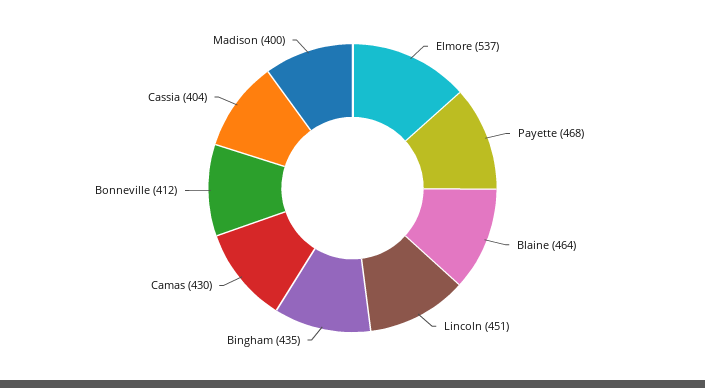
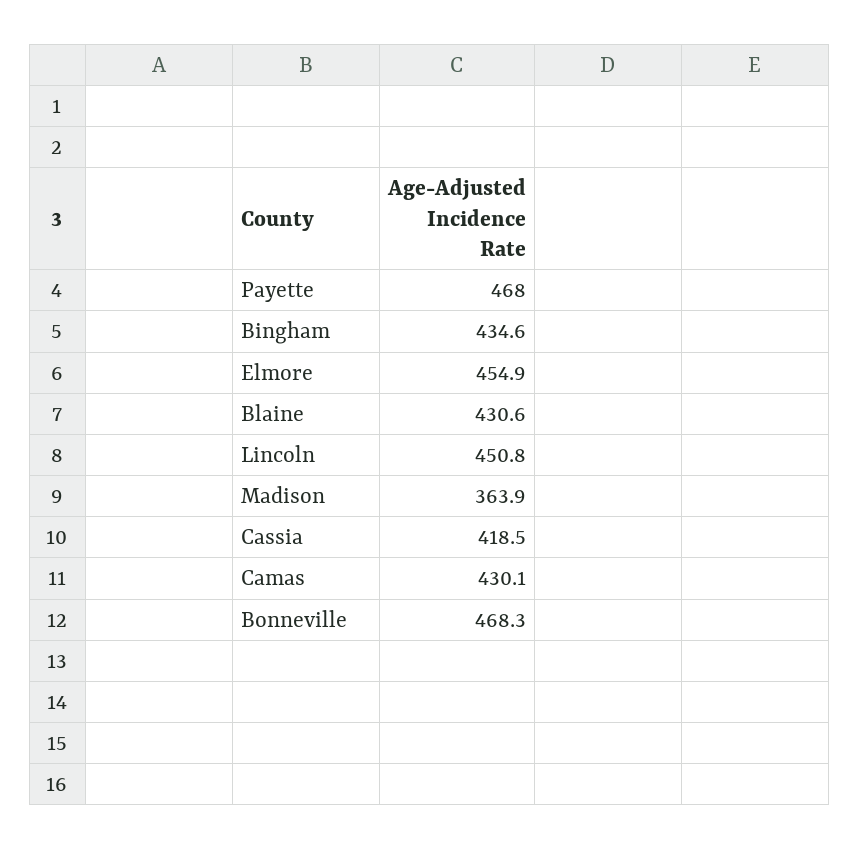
Elmore: 537 -> 454.9
Blaine: 464 -> 430.6
Bonneville: 412 -> 468.3
Cassia: 404 -> 418.5
Madison: 400 -> 363.9

